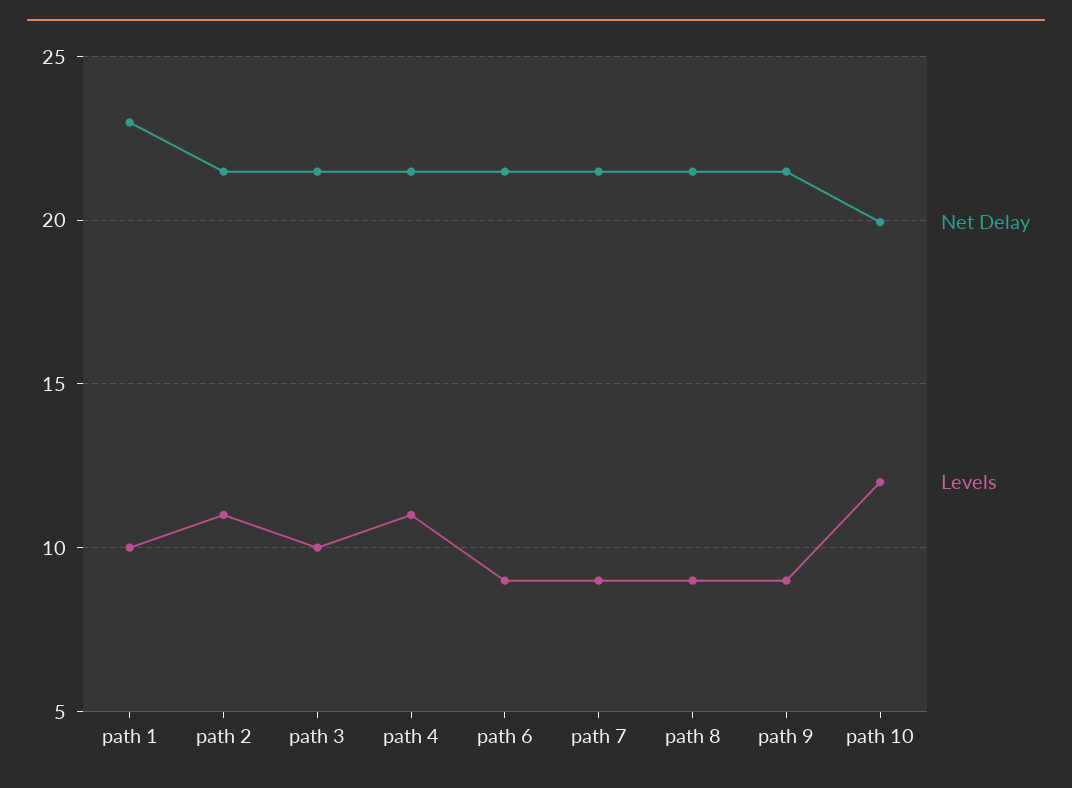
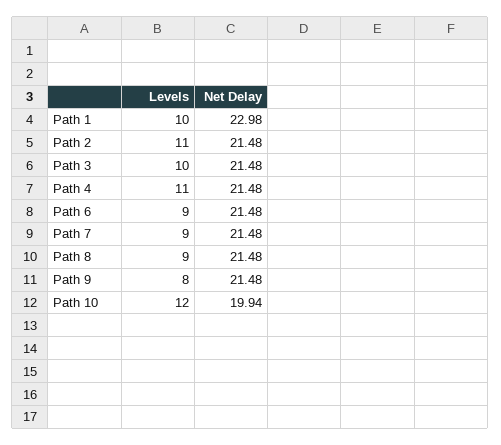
Levels, path 9: 9 -> 8

